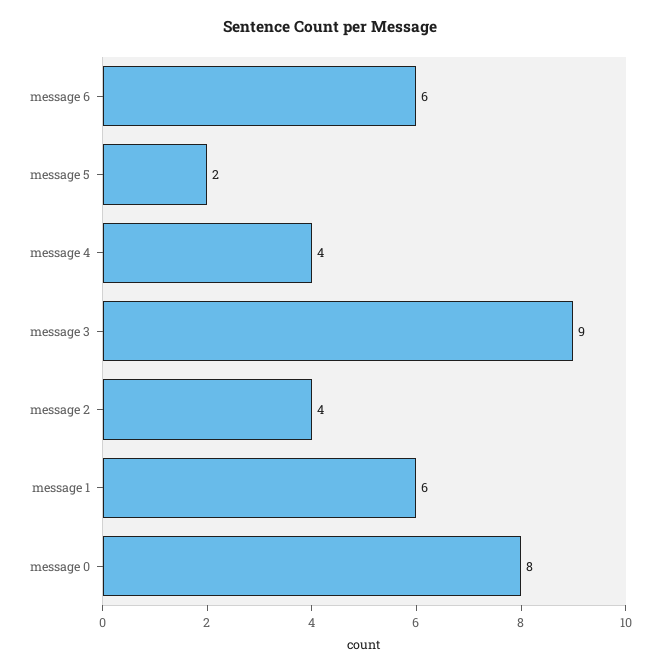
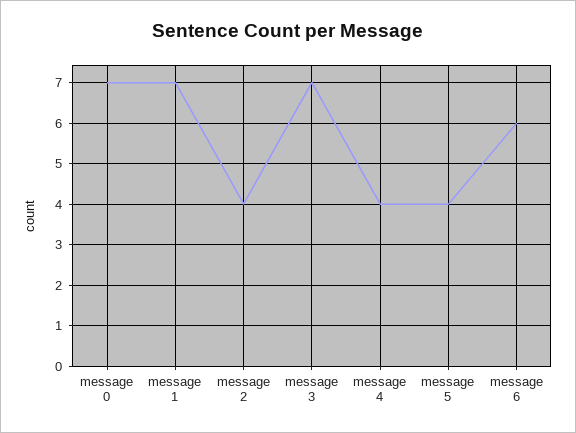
message 5: 2 -> 4
message 3: 9 -> 7
message 1: 6 -> 7
message 0: 8 -> 7

